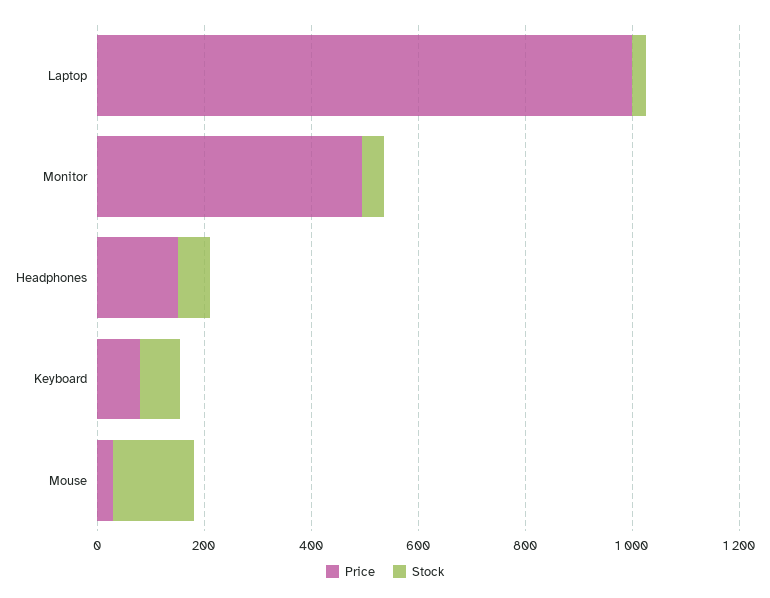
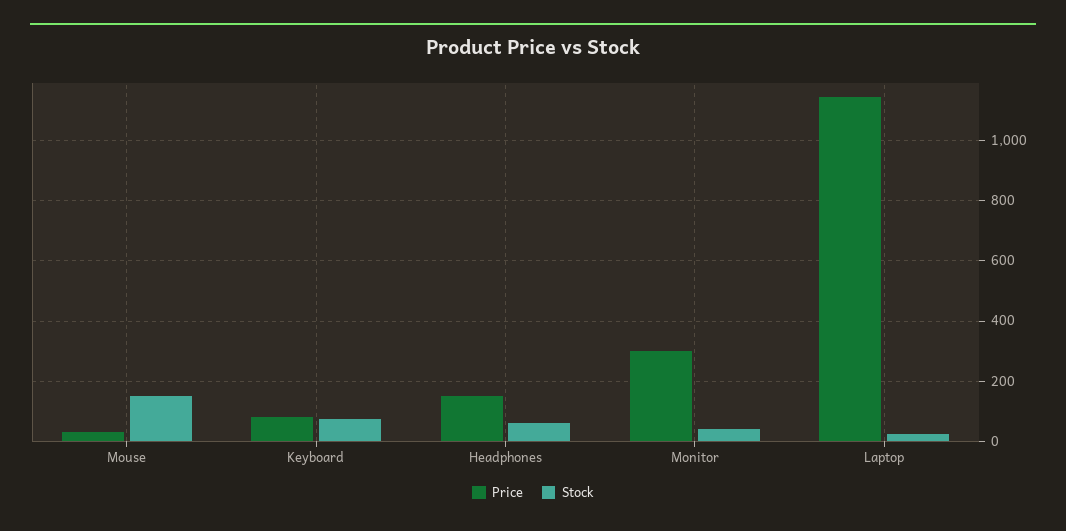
Price, Laptop: 1000 -> 1140
Price, Monitor: 500 -> 300

